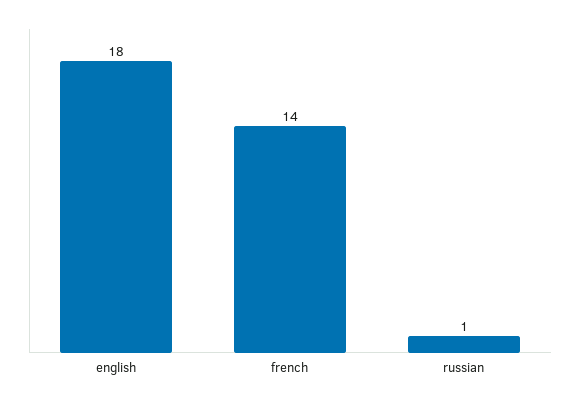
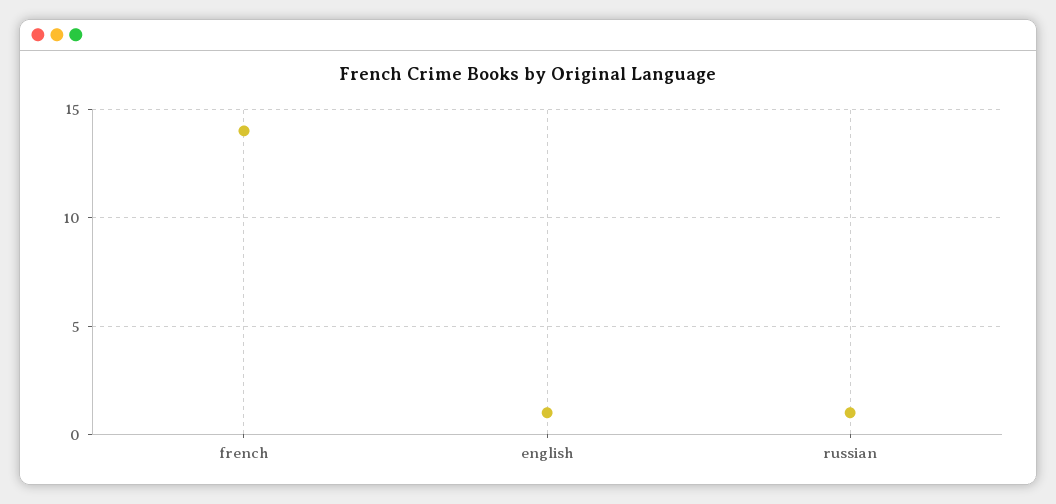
english: 18 -> 1

